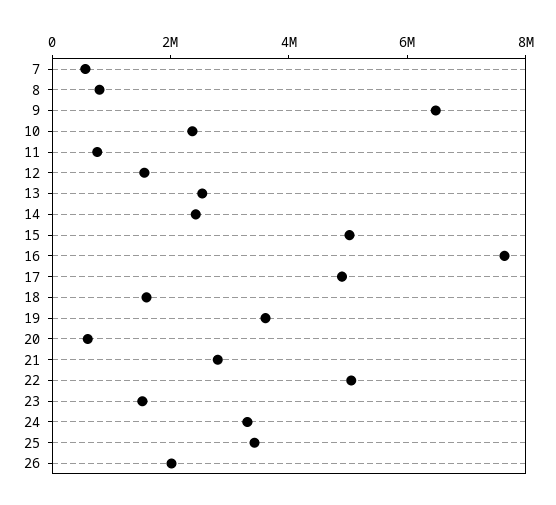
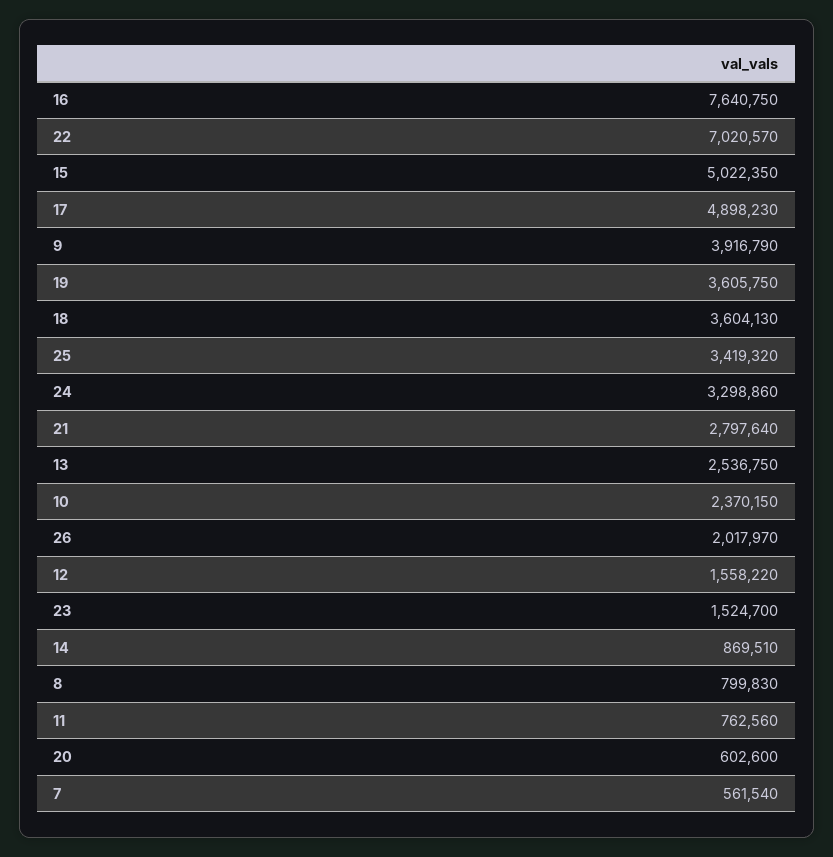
9: 6500000 -> 3916790
14: 2500000 -> 869510
18: 1500000 -> 3604130
22: 5000000 -> 7020570

